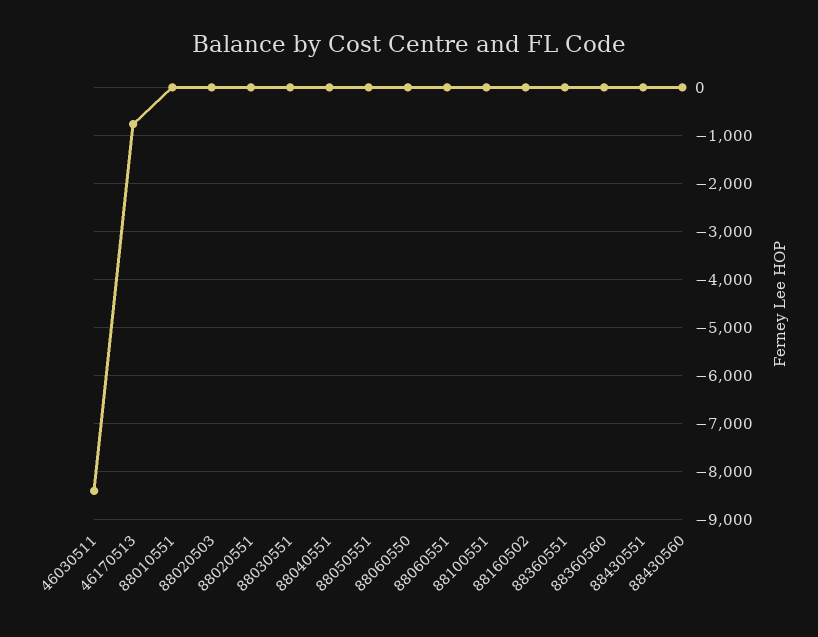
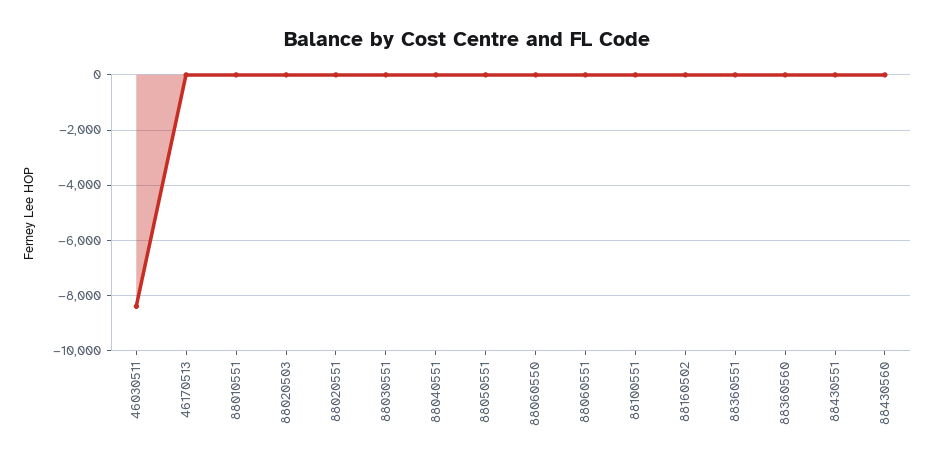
46170513: -800 -> 0

